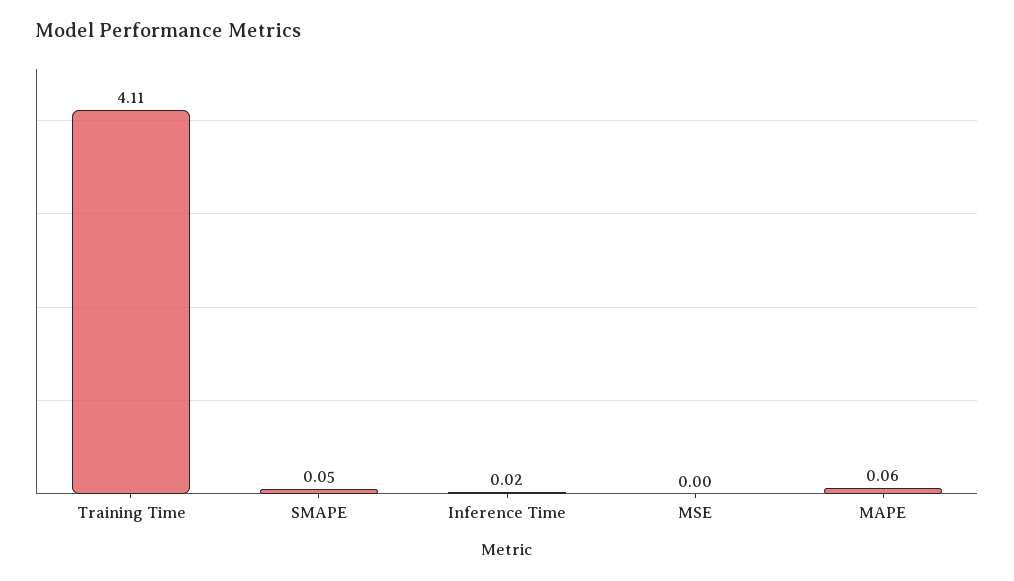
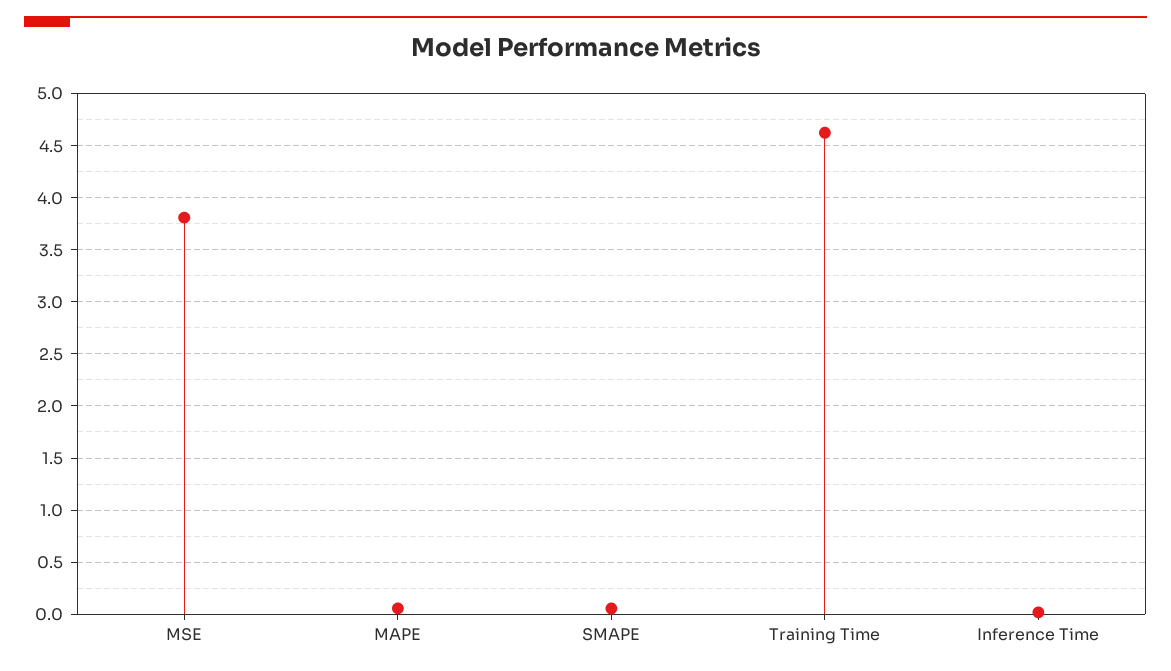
Training Time: 4.11 -> 4.6
MSE: 0 -> 3.8

